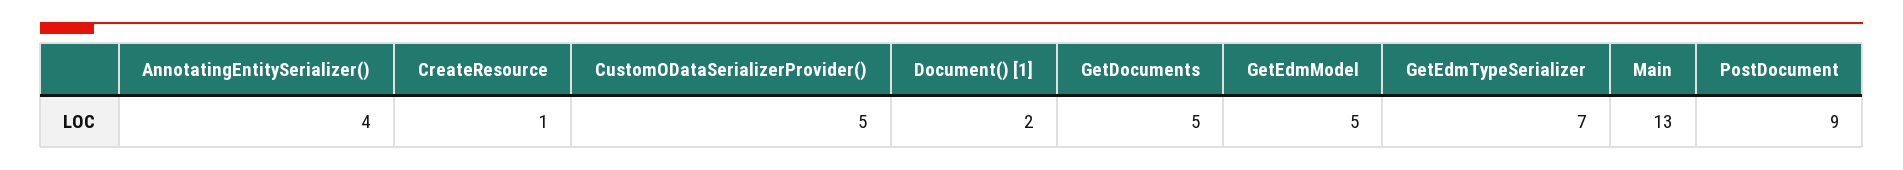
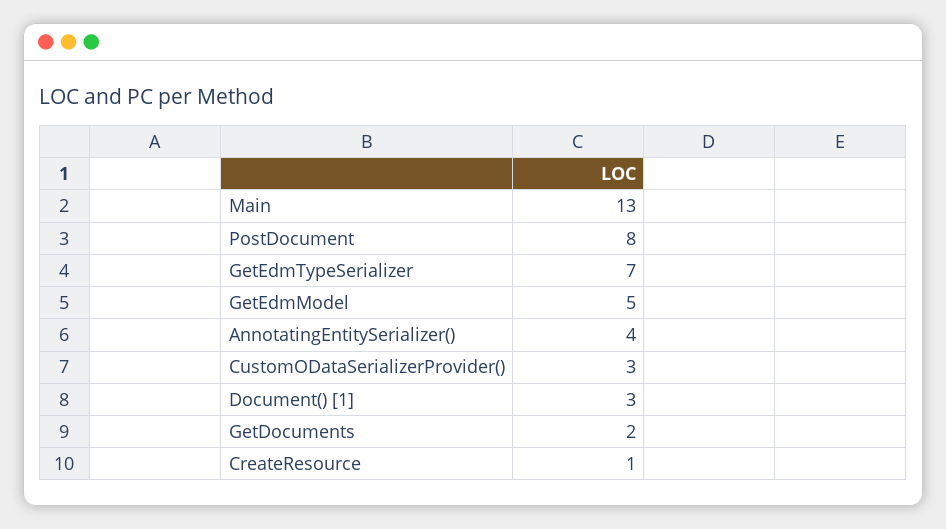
CustomODataSerializerProvider(): 5 -> 3
Document() [1]: 2 -> 3
GetDocuments: 5 -> 2
PostDocument: 9 -> 8

